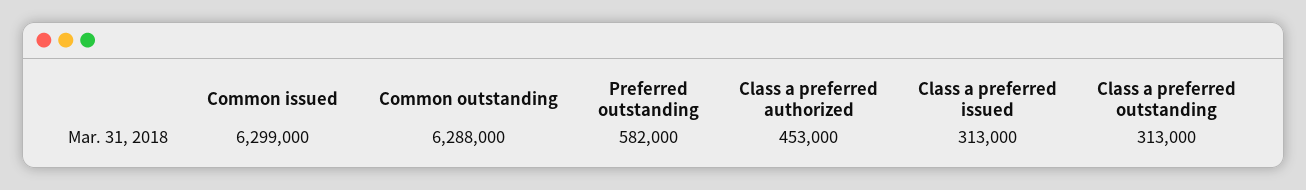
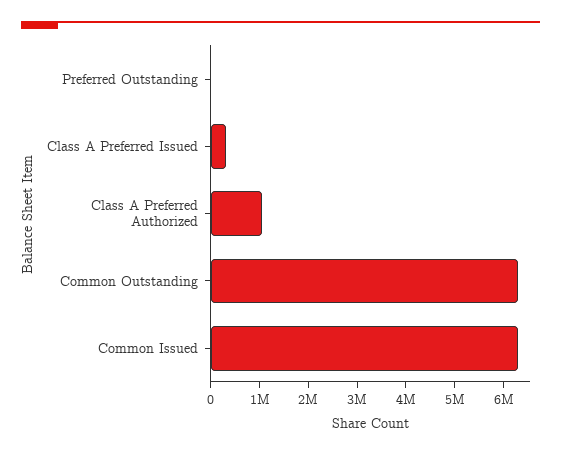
Preferred outstanding: 582000 -> 0
Class a preferred authorized: 453000 -> 1000000
Class a preferred outstanding: 313000 -> none

